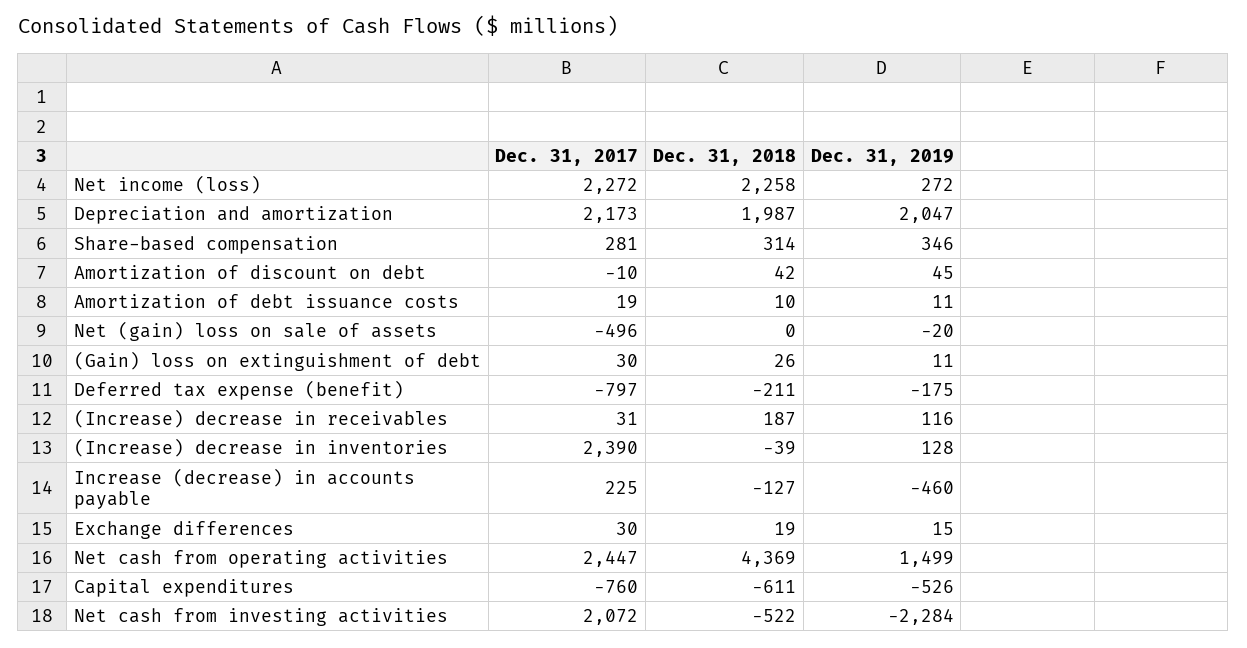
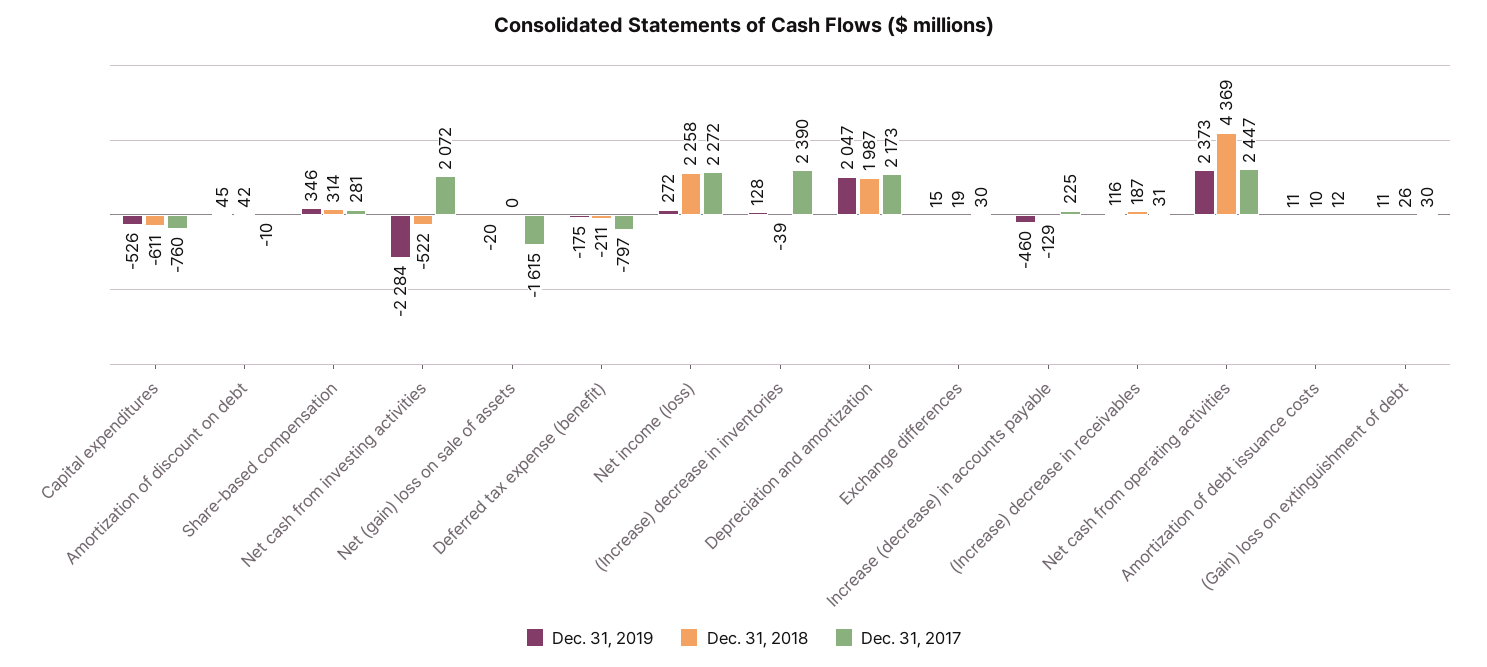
Dec. 31, 2017, Amortization of debt issuance costs: 19 -> 12
Dec. 31, 2017, Net (gain) loss on sale of assets: -496 -> -1615
Dec. 31, 2018, Increase (decrease) in accounts payable: -127 -> -129
Dec. 31, 2019, Net cash from operating activities: 1499 -> 2373

